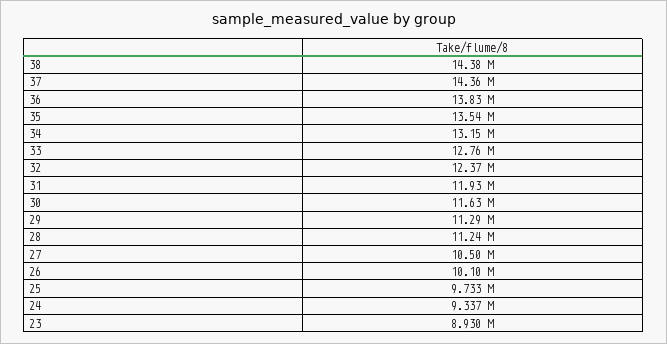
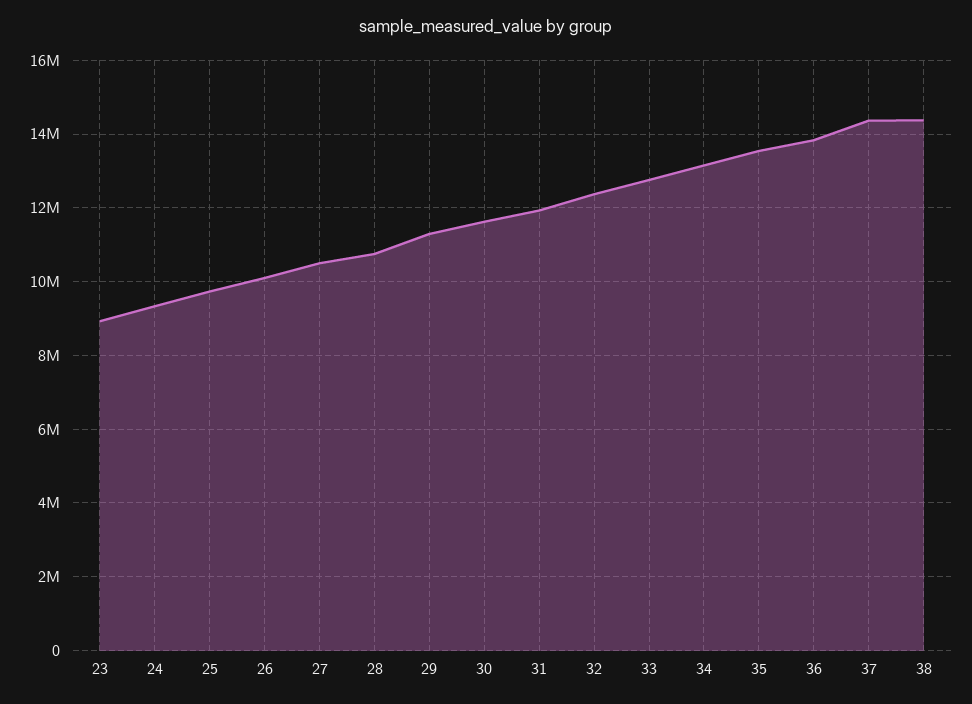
28: 11240000 -> 10800000

